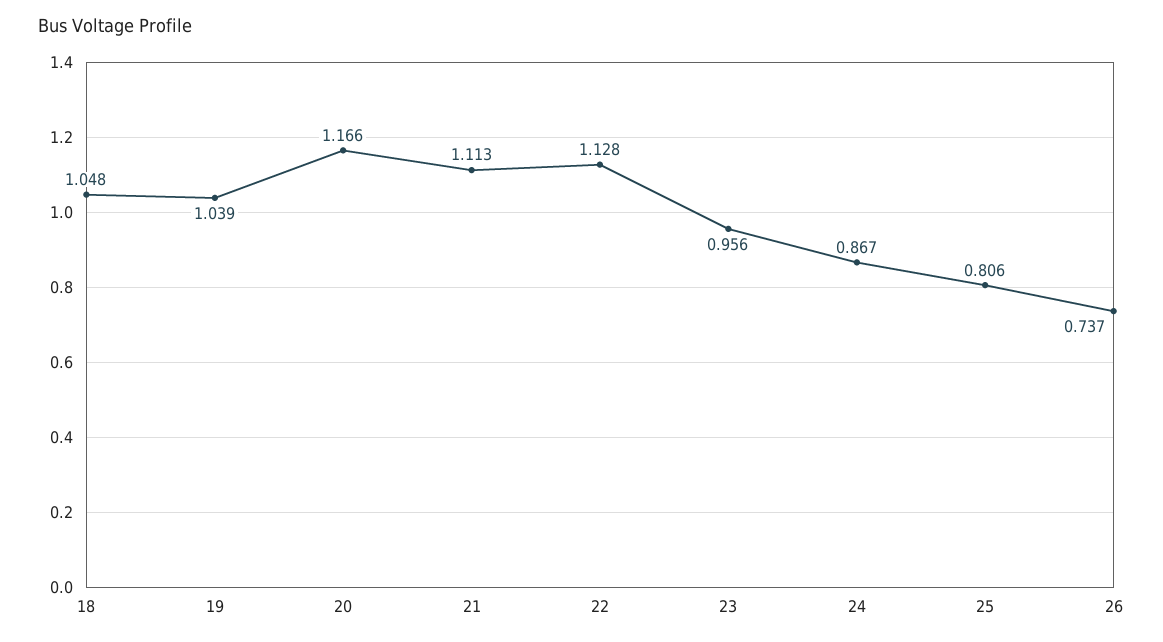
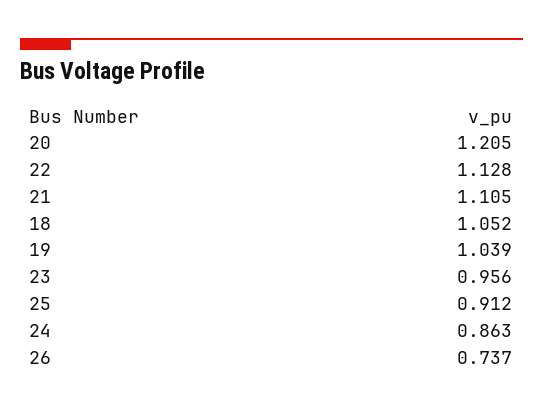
18: 1.048 -> 1.052
20: 1.166 -> 1.205
21: 1.113 -> 1.105
24: 0.867 -> 0.863
25: 0.806 -> 0.912

